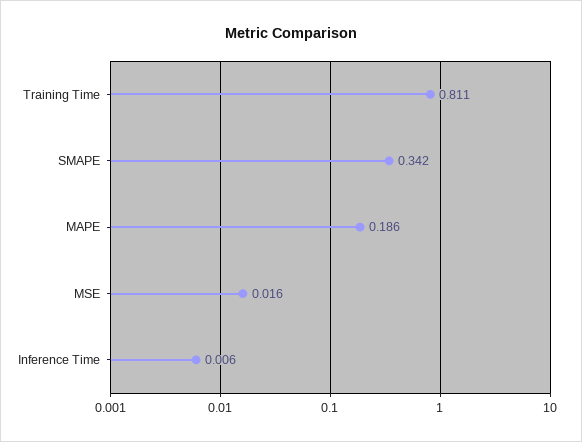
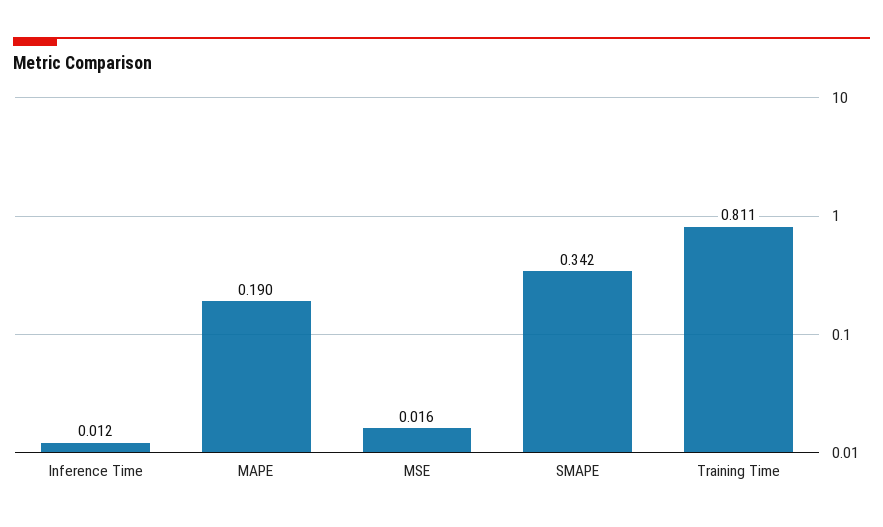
MAPE: 0.186 -> 0.19
Inference Time: 0.006 -> 0.012

